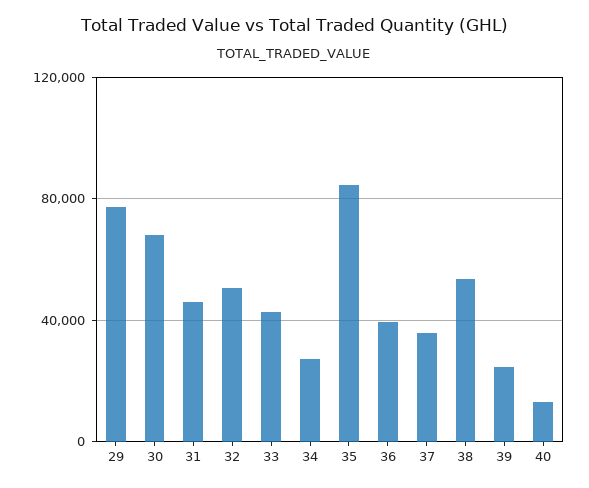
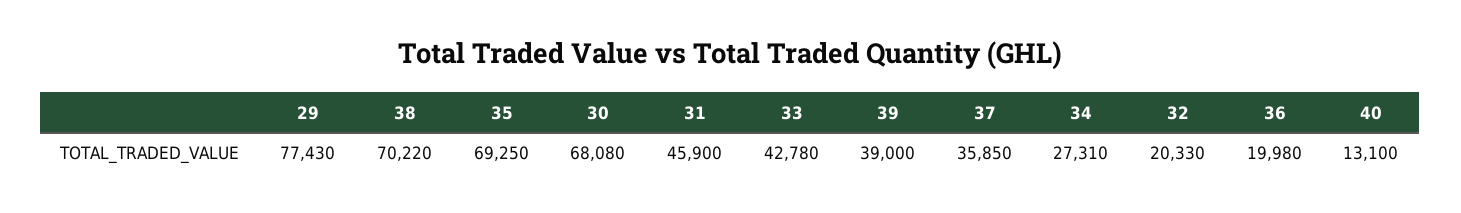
32: 50000 -> 20330
35: 85000 -> 69250
36: 40000 -> 19980
38: 55000 -> 70220
39: 25000 -> 39000

